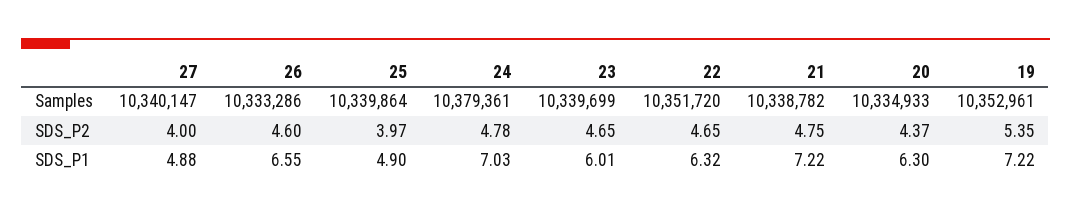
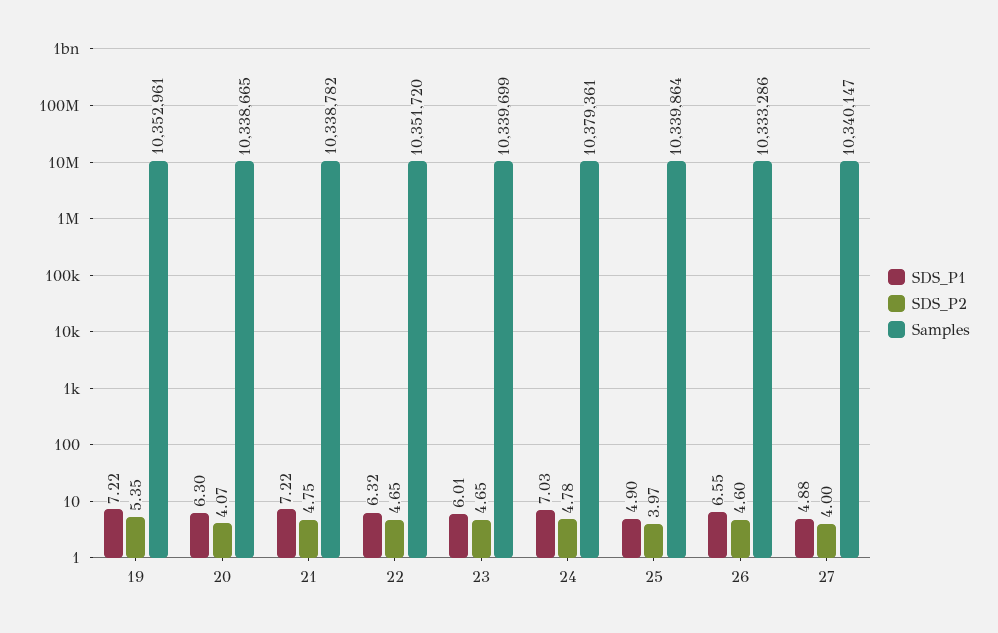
Samples, 20: 10334933 -> 10338665
SDS_P2, 20: 4.37 -> 4.07

